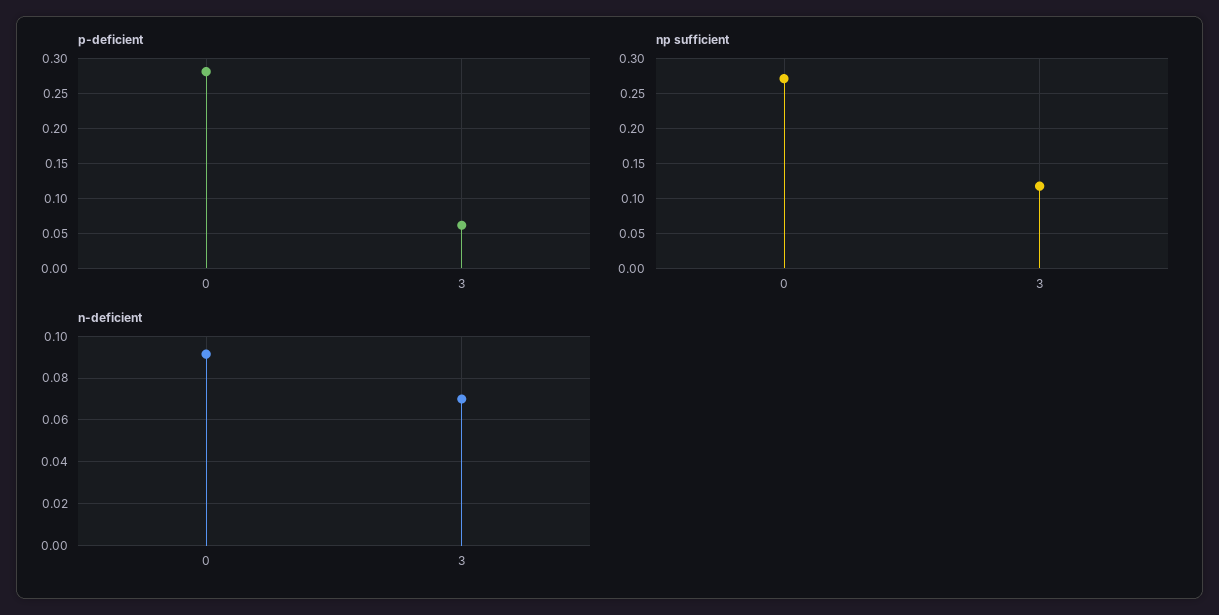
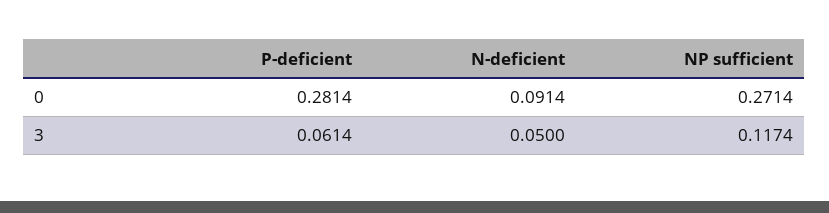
n-deficient, 3: 0.07 -> 0.05

